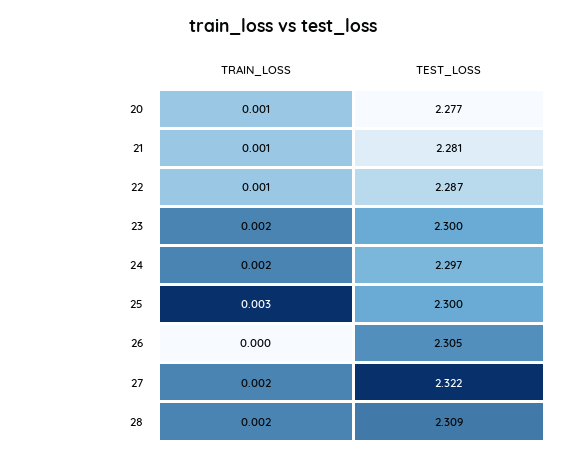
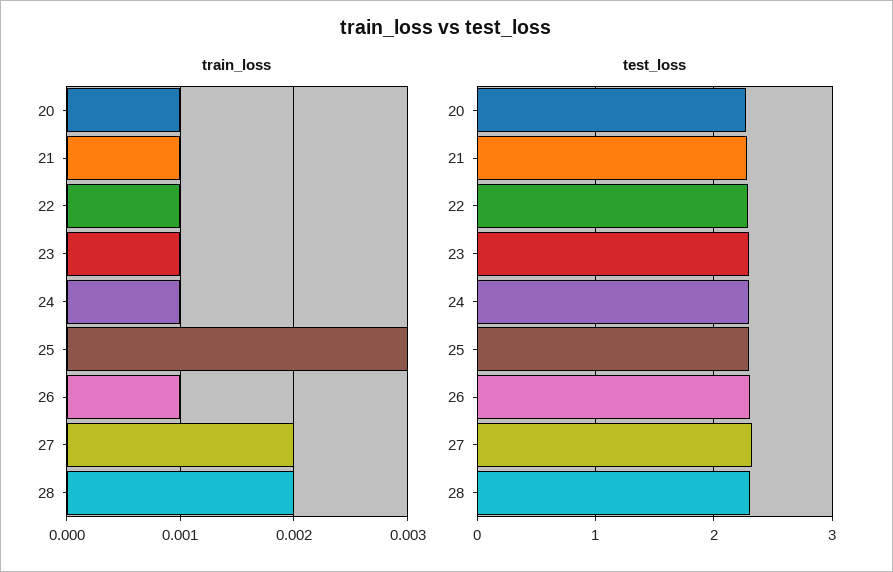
TRAIN_LOSS, 23: 0.002 -> 0.001
TRAIN_LOSS, 24: 0.002 -> 0.001
TRAIN_LOSS, 26: 0 -> 0.001

